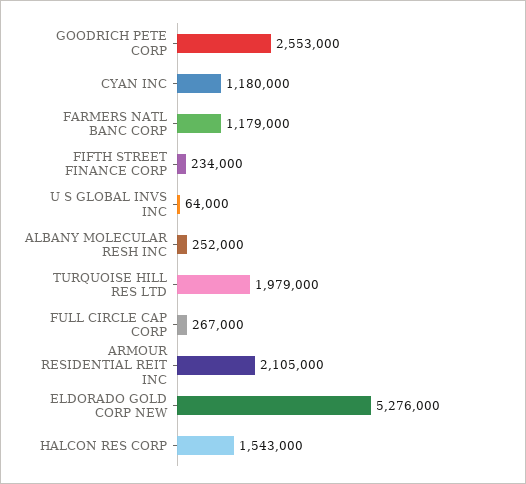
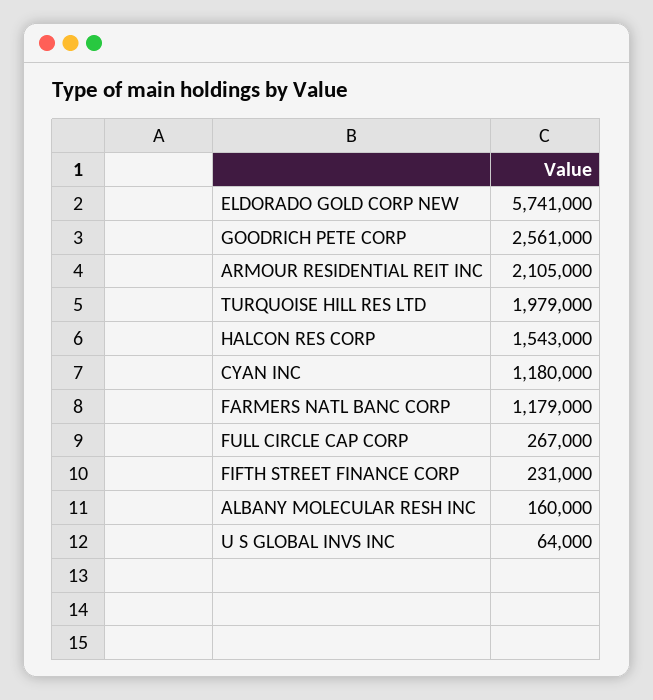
GOODRICH PETE CORP: 2553000 -> 2561000
FIFTH STREET FINANCE CORP: 234000 -> 231000
ALBANY MOLECULAR RESH INC: 252000 -> 160000
ELDORADO GOLD CORP NEW: 5276000 -> 5741000

